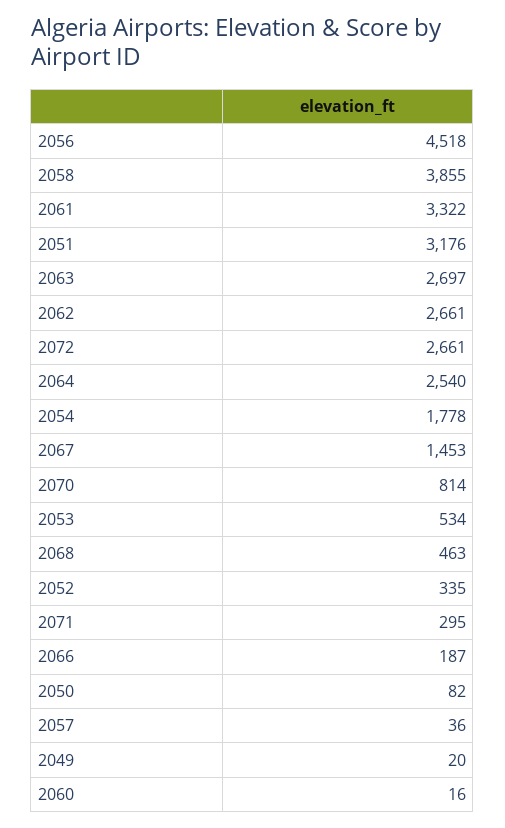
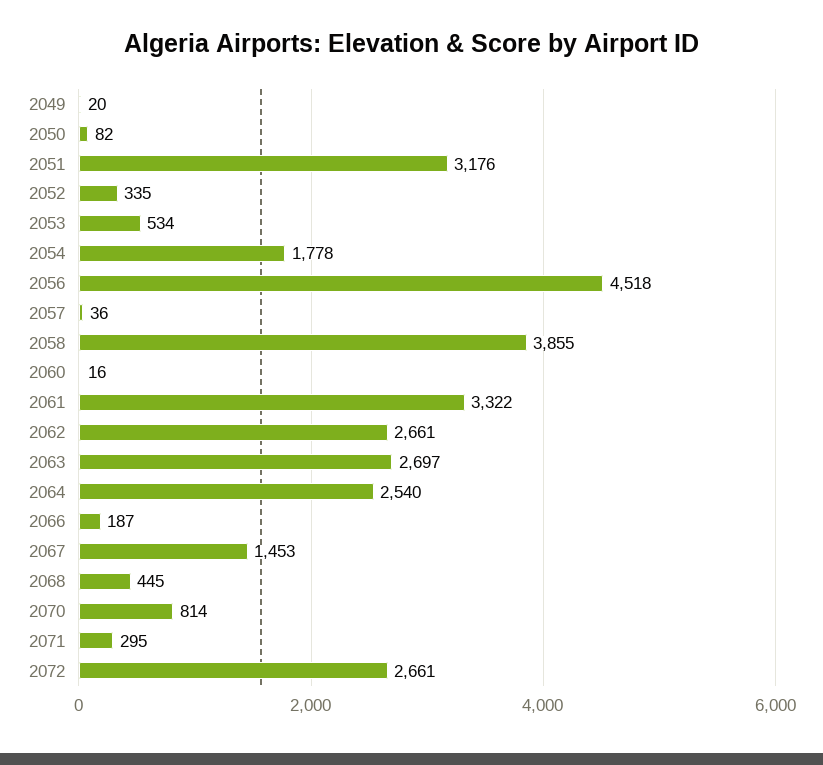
2068: 463 -> 445

